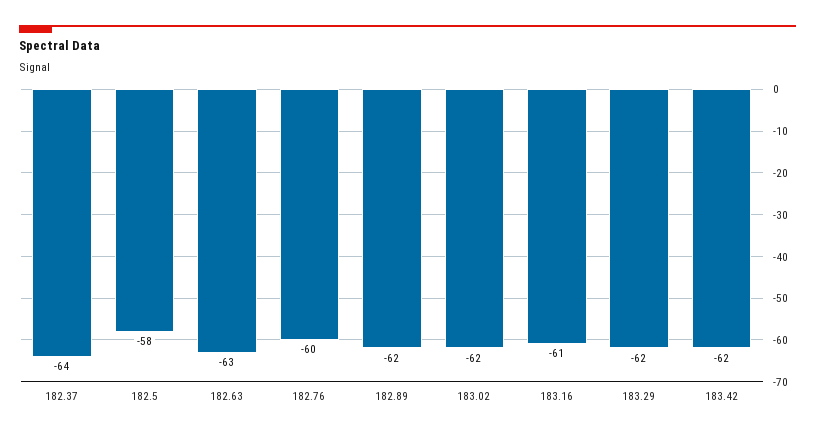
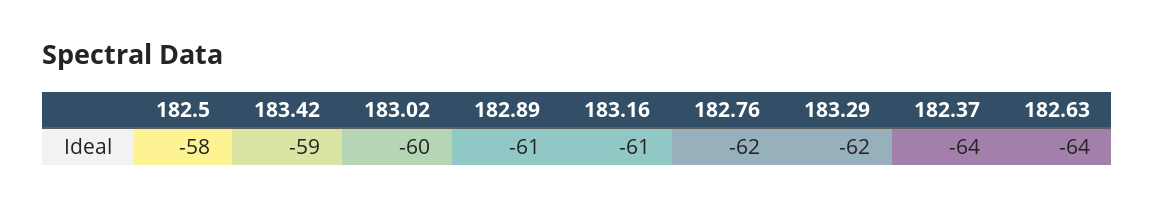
182.63: -63 -> -64
182.76: -60 -> -62
182.89: -62 -> -61
183.02: -62 -> -60
183.42: -62 -> -59

